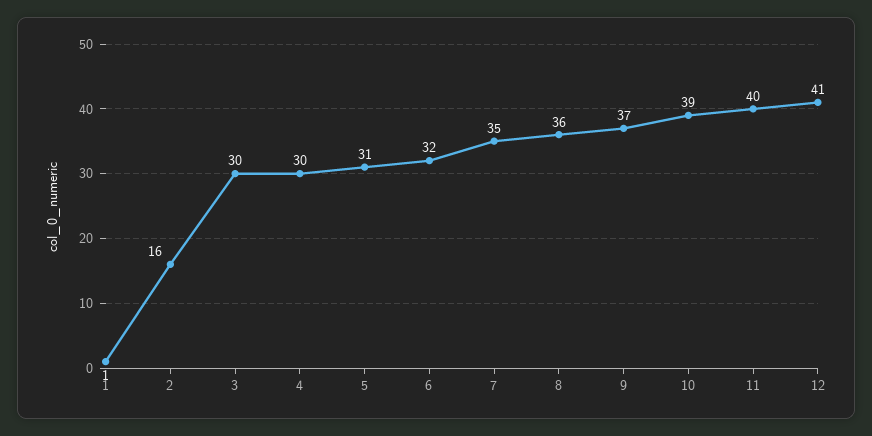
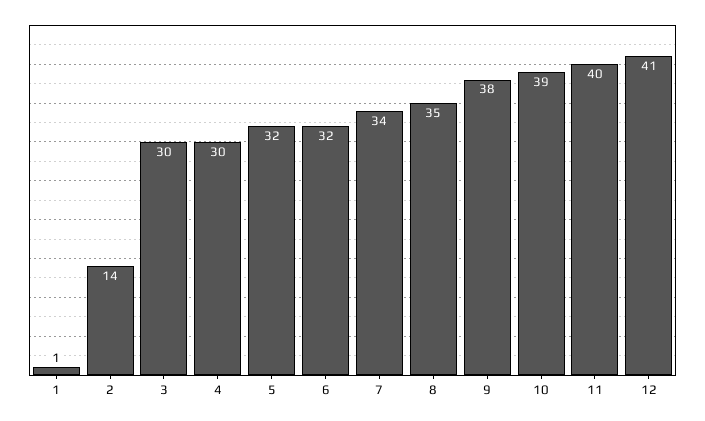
2: 16 -> 14
5: 31 -> 32
7: 35 -> 34
8: 36 -> 35
9: 37 -> 38

